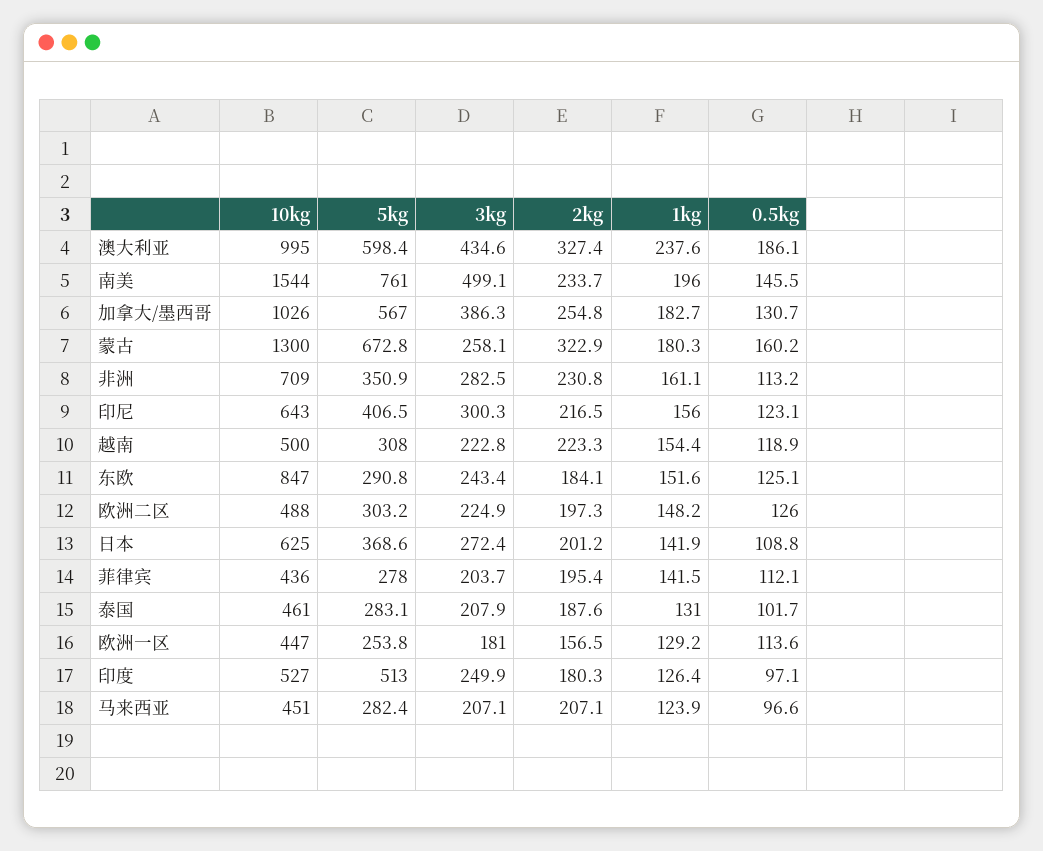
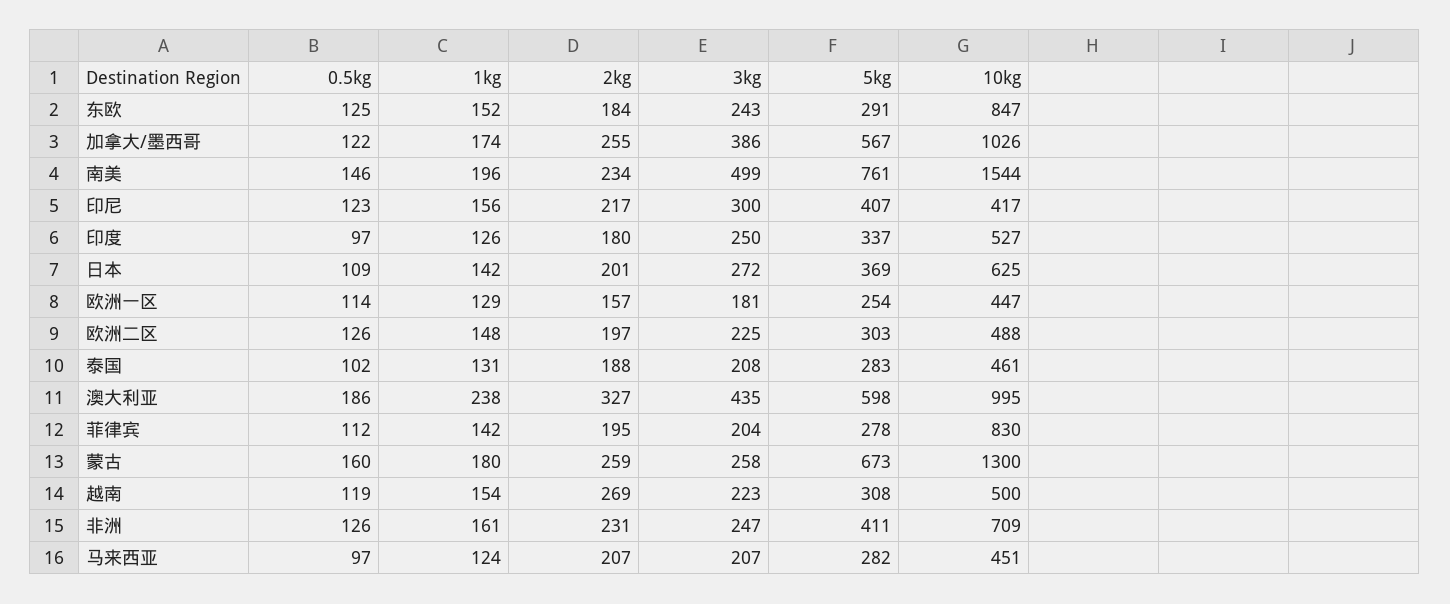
1kg, 加拿大/墨西哥: 182.7 -> 174
0.5kg, 加拿大/墨西哥: 130.7 -> 122
2kg, 蒙古: 322.9 -> 259
5kg, 非洲: 350.9 -> 411
3kg, 非洲: 282.5 -> 247
0.5kg, 非洲: 113.2 -> 126
10kg, 印尼: 643 -> 417
2kg, 越南: 223.3 -> 269
10kg, 菲律宾: 436 -> 830
5kg, 印度: 513 -> 337

